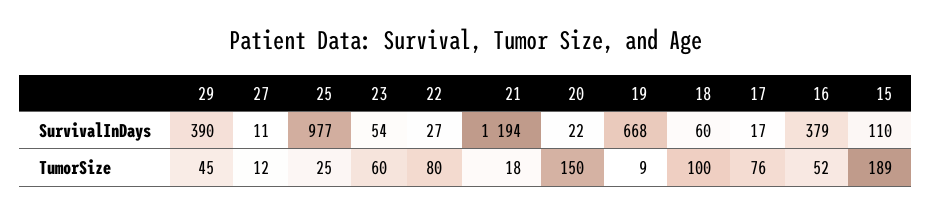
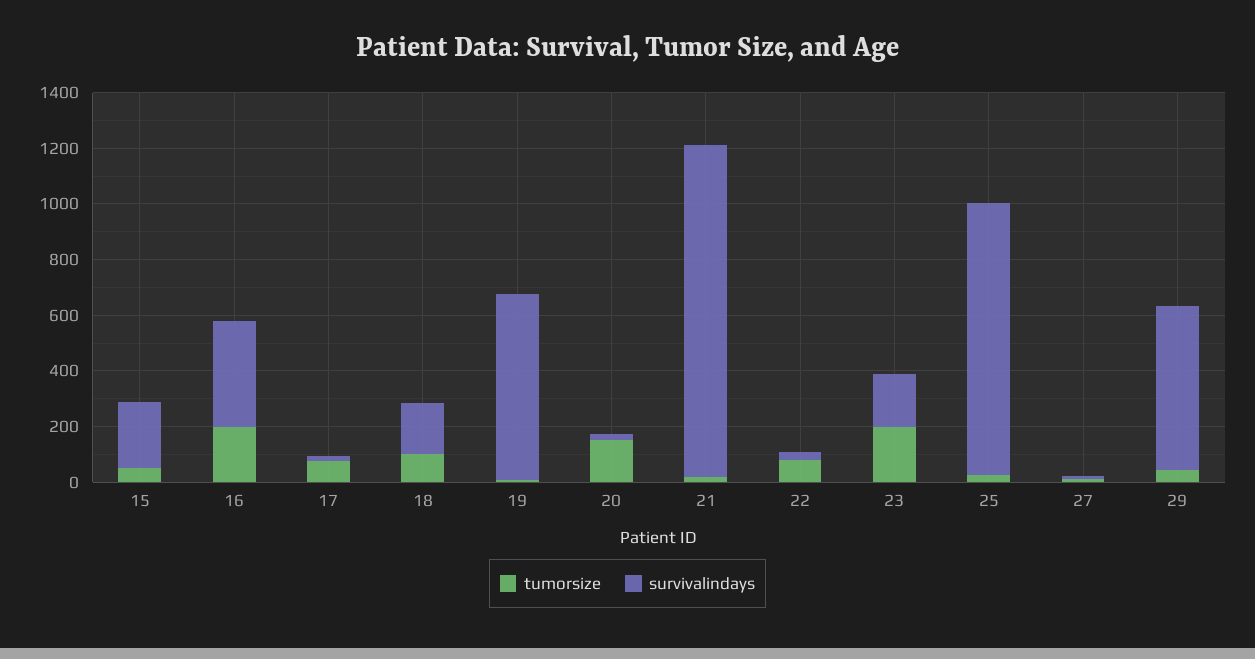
SurvivalInDays, 29: 390 -> 600
SurvivalInDays, 23: 54 -> 200
SurvivalInDays, 18: 60 -> 200
SurvivalInDays, 15: 110 -> 250
TumorSize, 23: 60 -> 200
TumorSize, 16: 52 -> 200
TumorSize, 15: 189 -> 50

